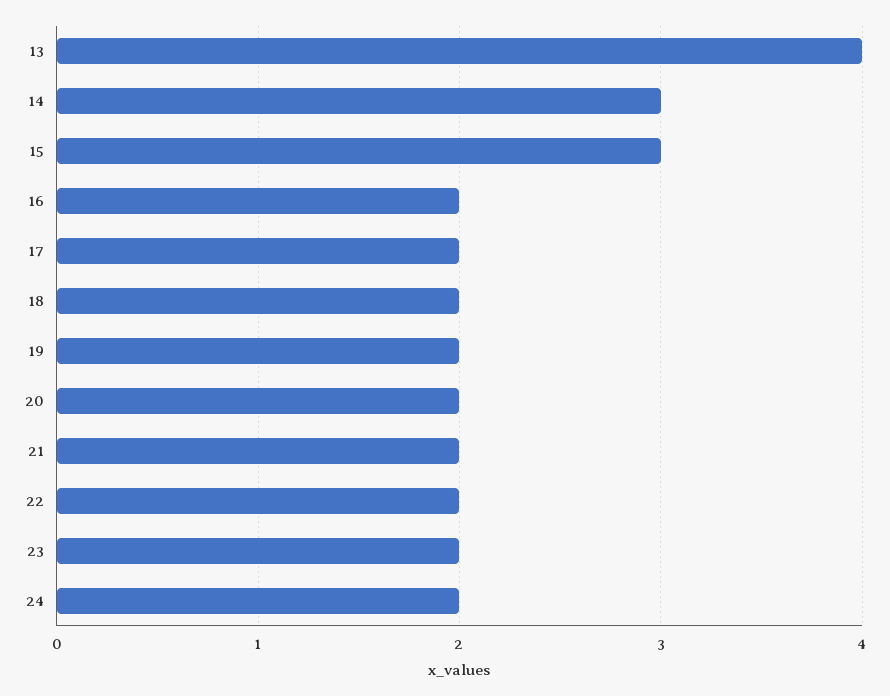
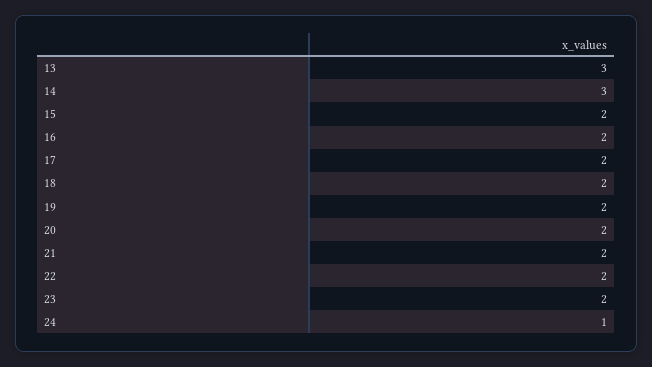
13: 4 -> 3
15: 3 -> 2
24: 2 -> 1

